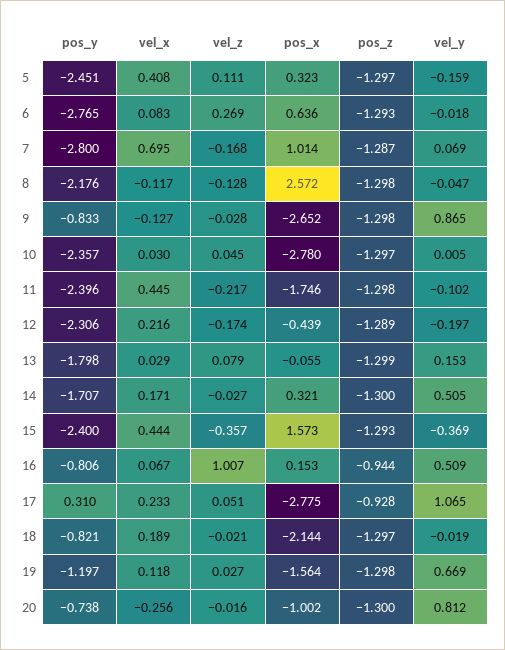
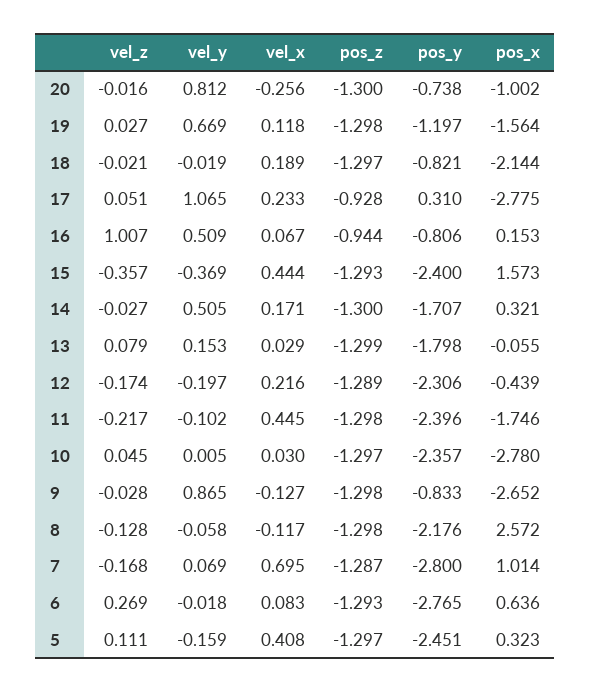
vel_y, 8: -0.047 -> -0.058

